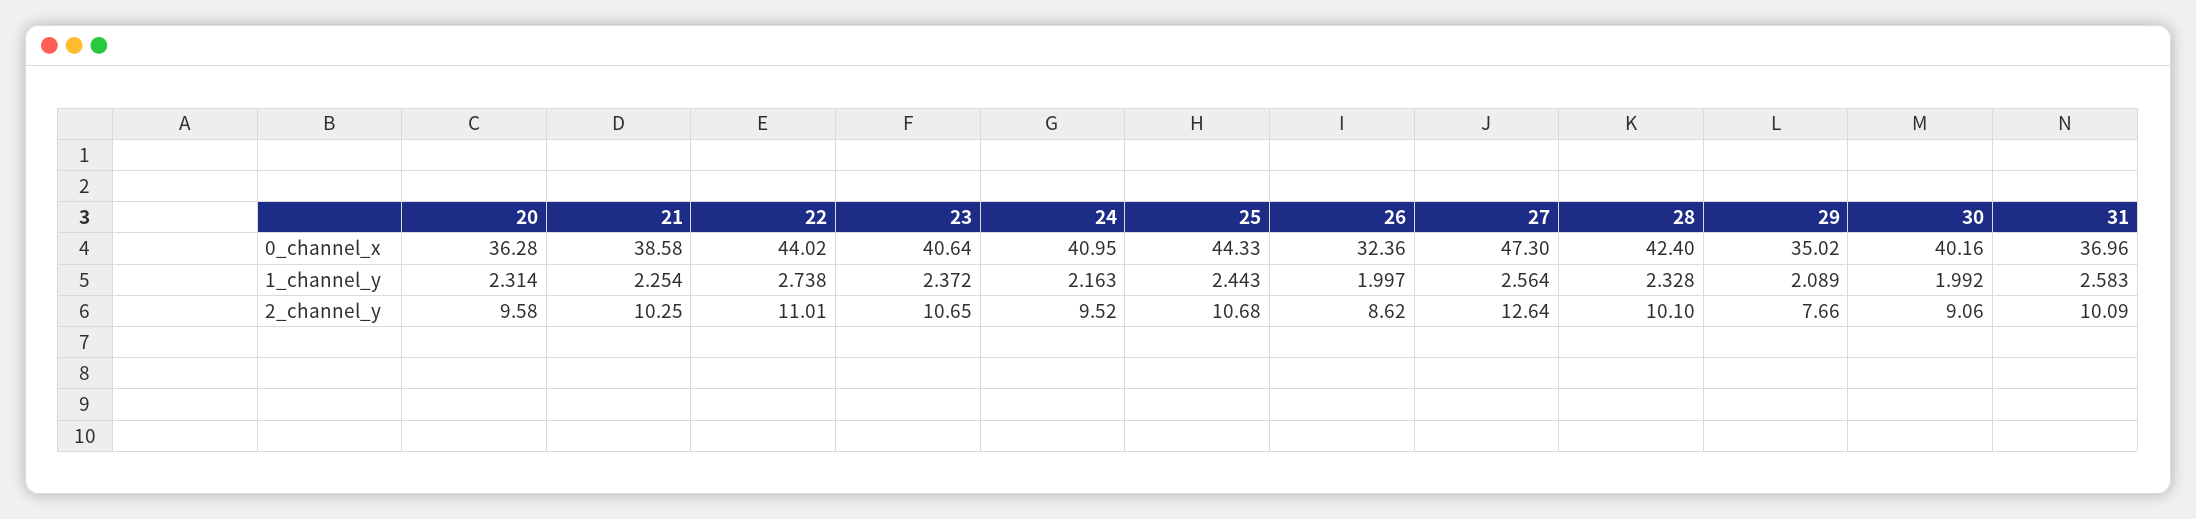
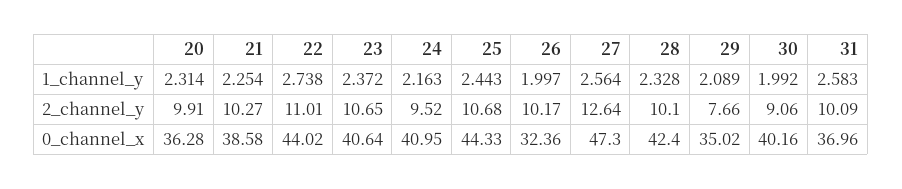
20, 2_channel_y: 9.58 -> 9.91
21, 2_channel_y: 10.25 -> 10.27
26, 2_channel_y: 8.62 -> 10.17

